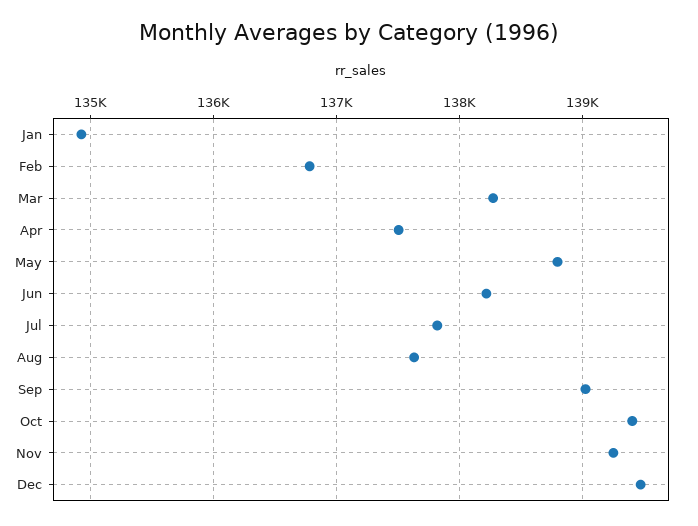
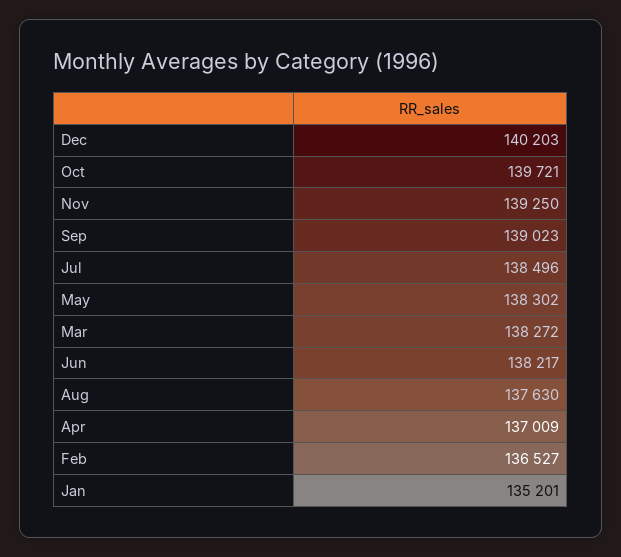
Jan: 134900 -> 135201
Feb: 136800 -> 136527
Apr: 137500 -> 137009
May: 138800 -> 138302
Jul: 137800 -> 138496
Oct: 139400 -> 139721
Dec: 139500 -> 140203

